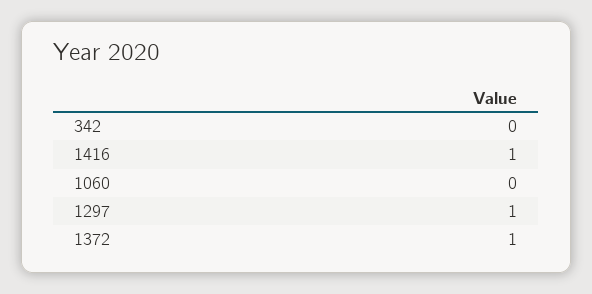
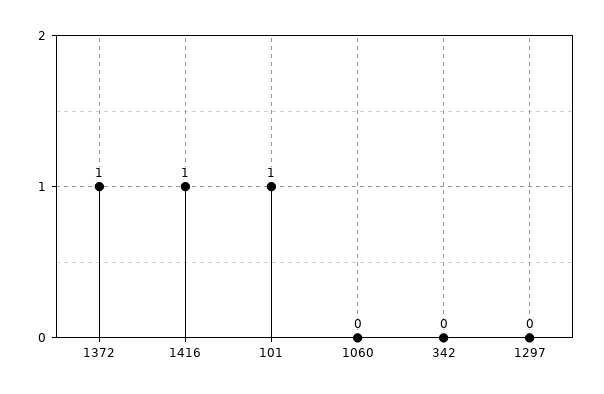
1297: 1 -> 0
101: none -> 1

